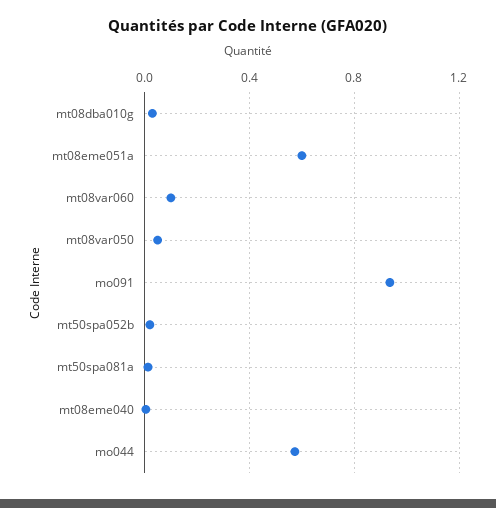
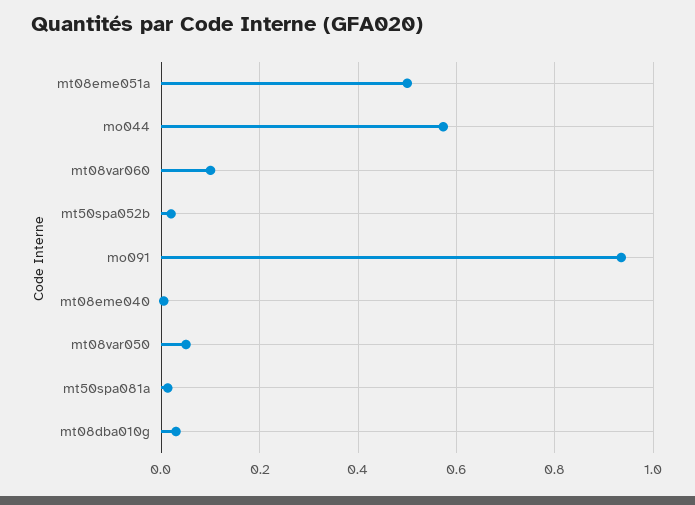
mt08eme051a: 0.6 -> 0.5

